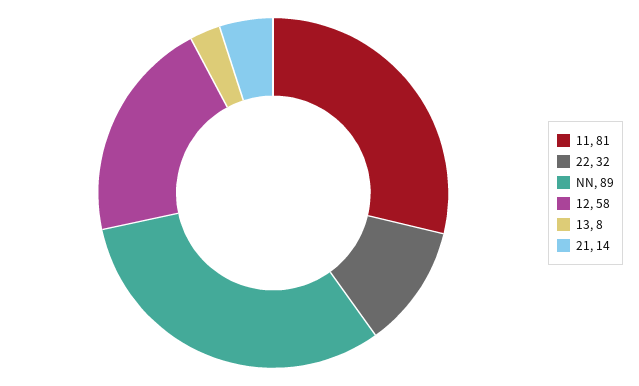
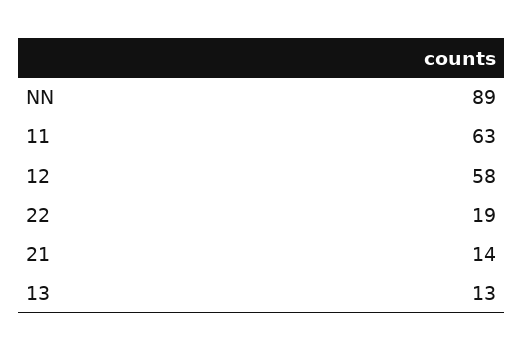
11: 81 -> 63
22: 32 -> 19
13: 8 -> 13

